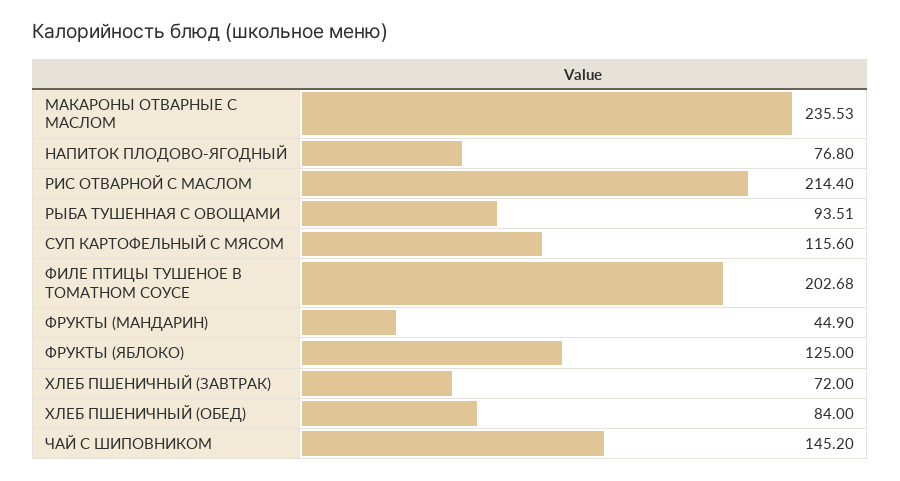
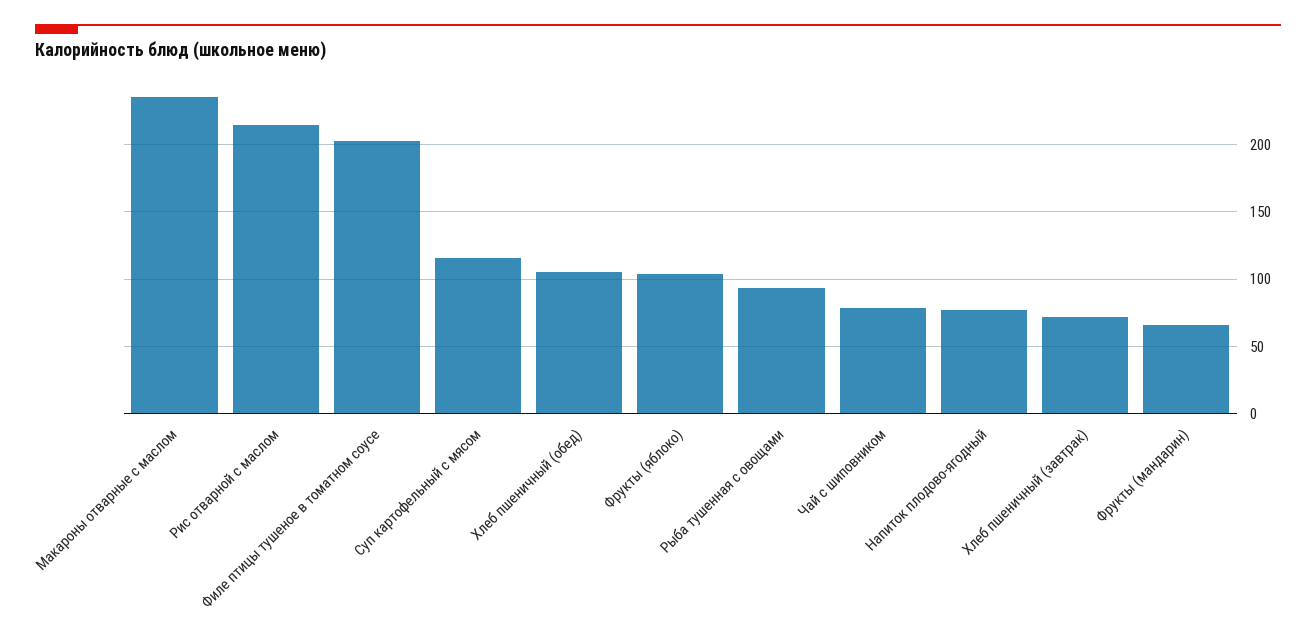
ФРУКТЫ (МАНДАРИН): 44.9 -> 65
ФРУКТЫ (ЯБЛОКО): 125 -> 105
ХЛЕБ ПШЕНИЧНЫЙ (ОБЕД): 84 -> 105
ЧАЙ С ШИПОВНИКОМ: 145.2 -> 80

